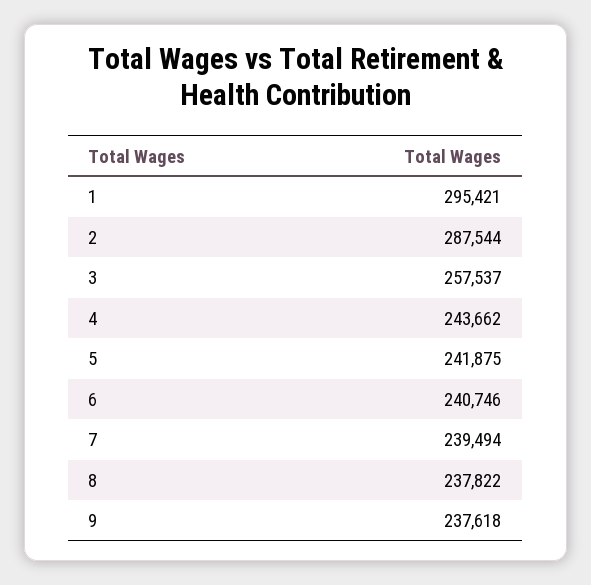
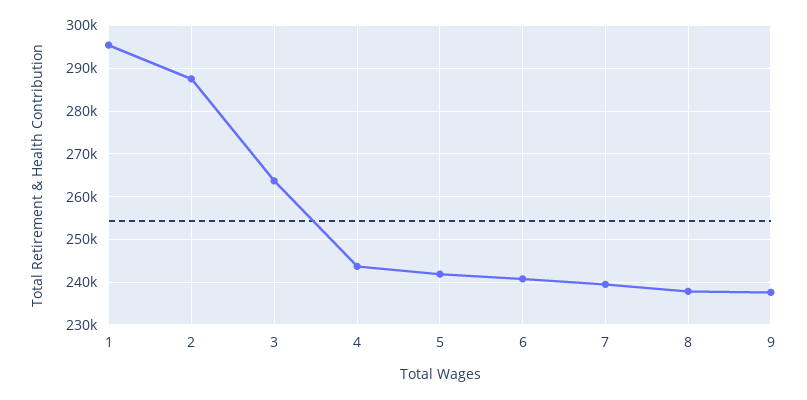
3: 257537 -> 264000

